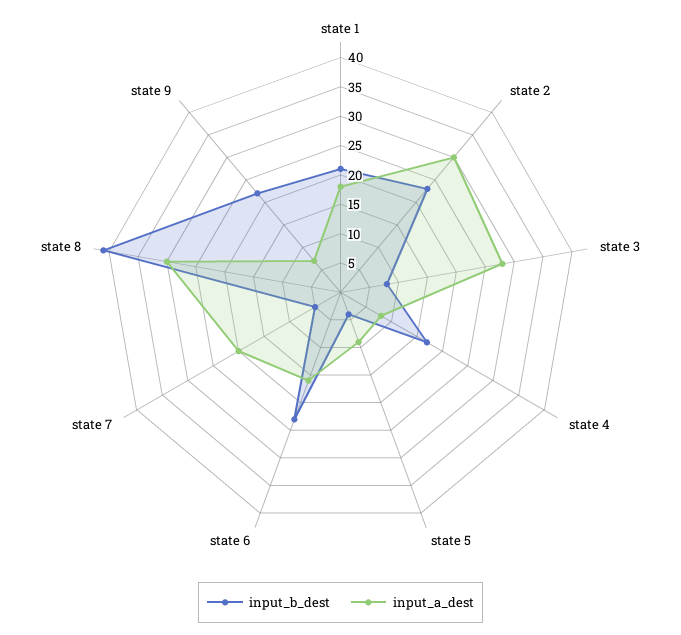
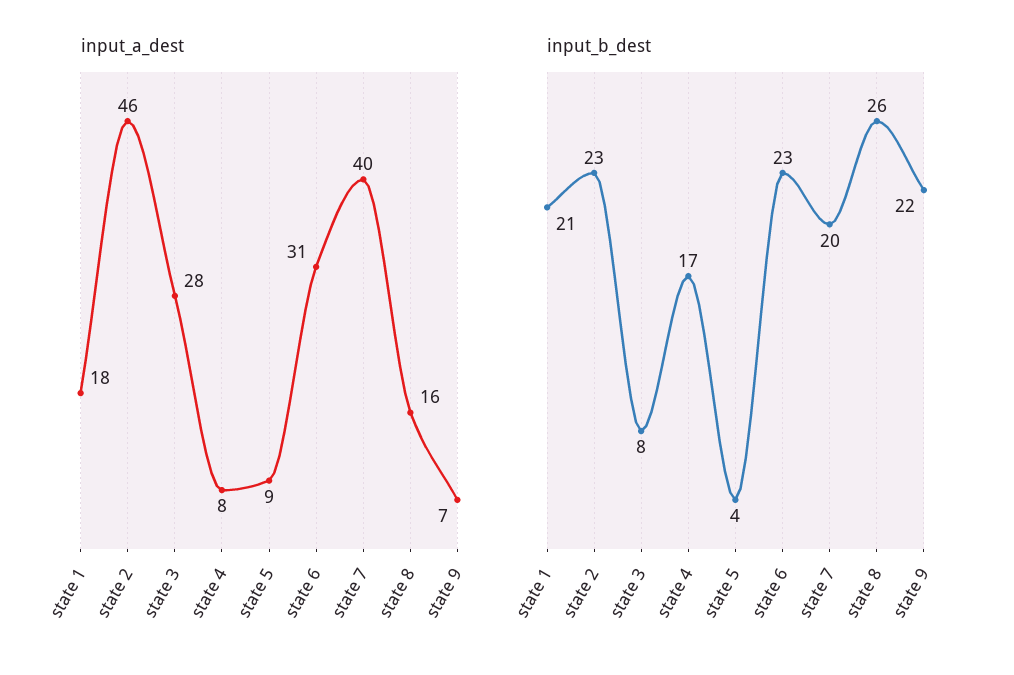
input_a_dest, state 2: 30 -> 46
input_a_dest, state 6: 15 -> 31
input_b_dest, state 7: 5 -> 20
input_a_dest, state 7: 20 -> 40
input_b_dest, state 8: 40 -> 26
input_a_dest, state 8: 30 -> 16

